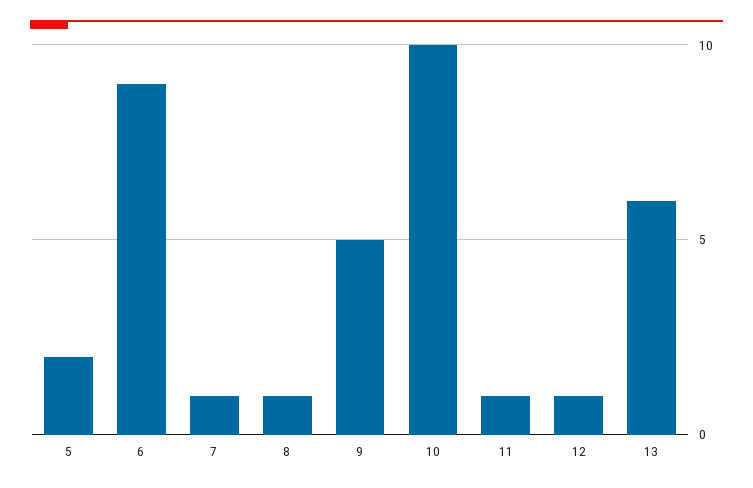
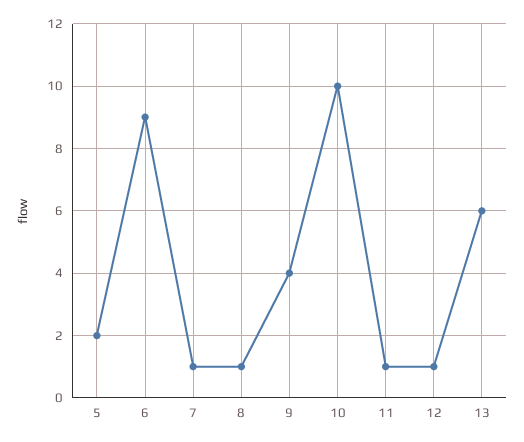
9: 5 -> 4

